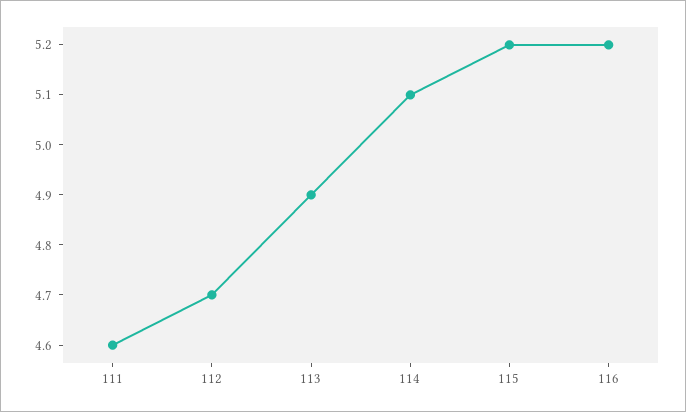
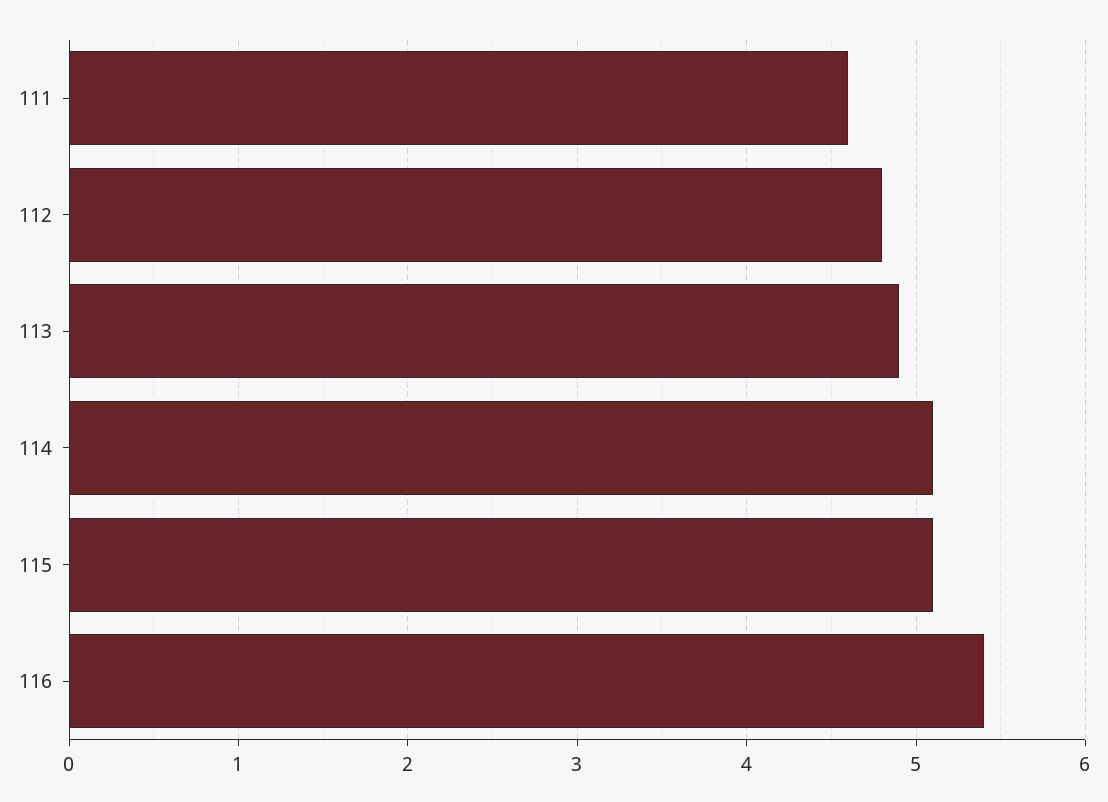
112: 4.7 -> 4.8
115: 5.2 -> 5.1
116: 5.2 -> 5.4

